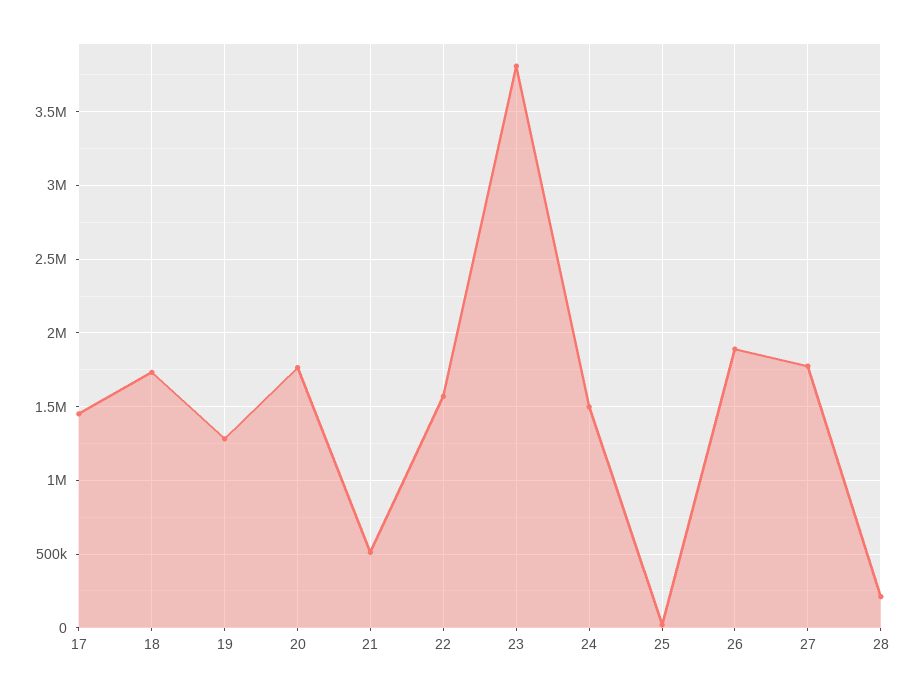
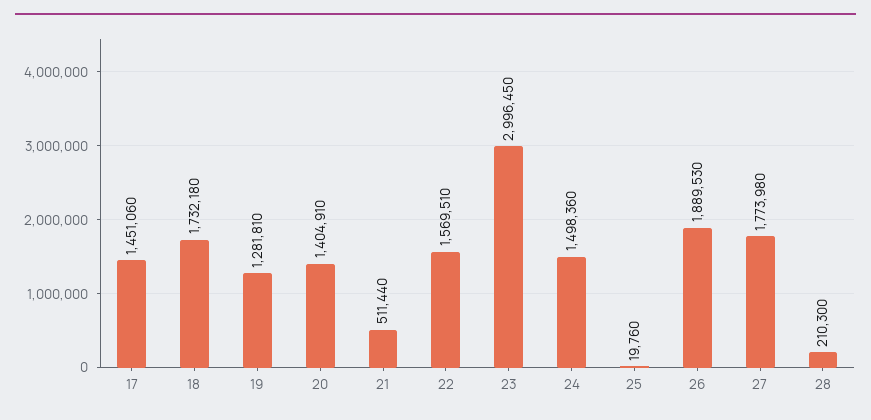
20: 1750000 -> 1404910
23: 3800000 -> 2996450

